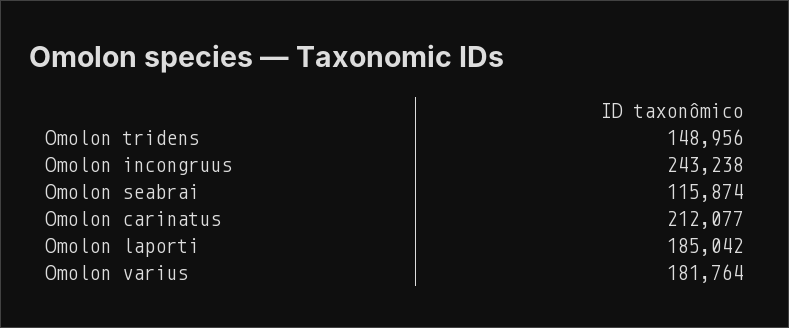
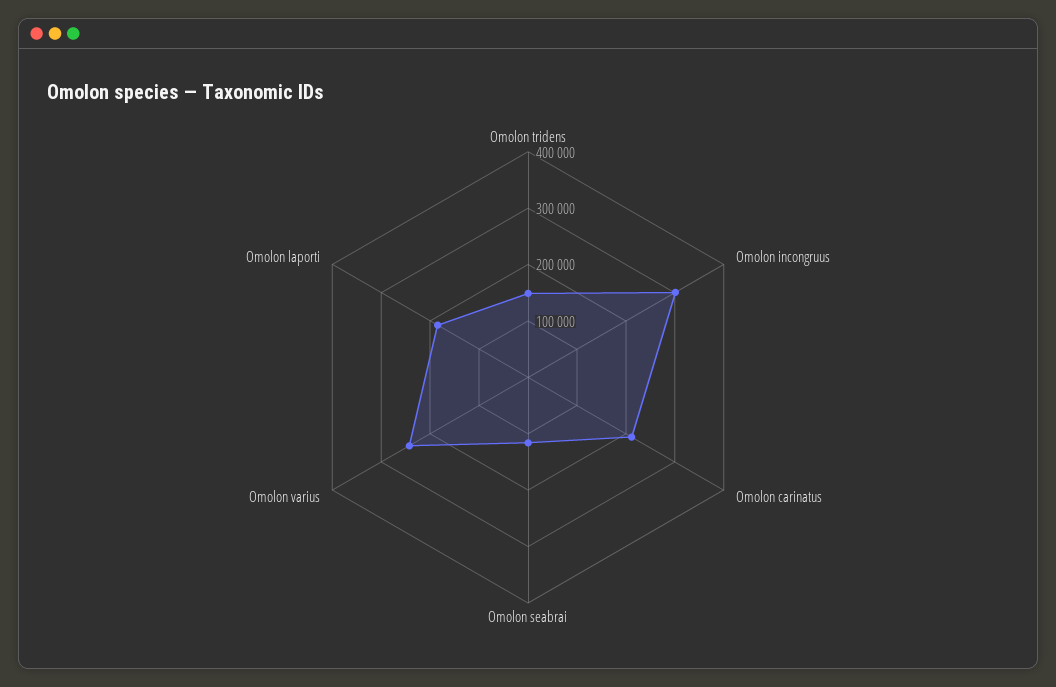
Omolon incongruus: 243238 -> 300000
Omolon varius: 181764 -> 240000

